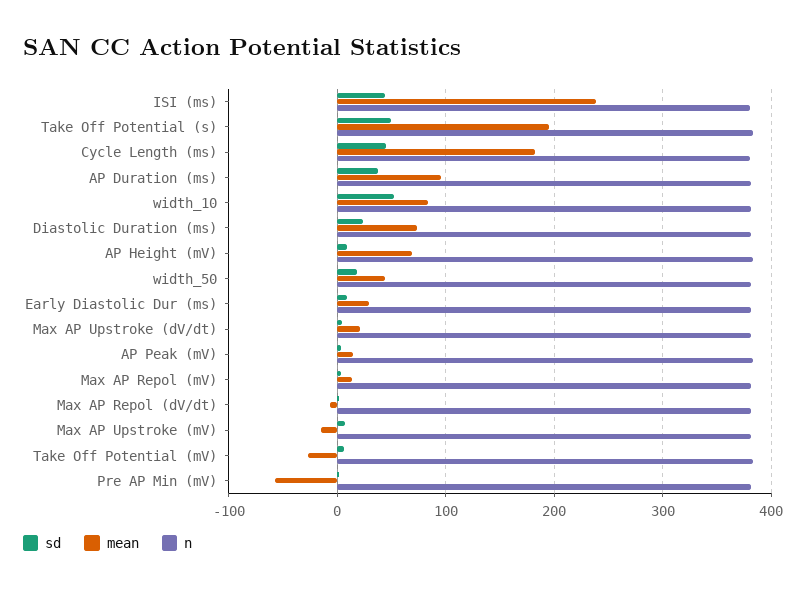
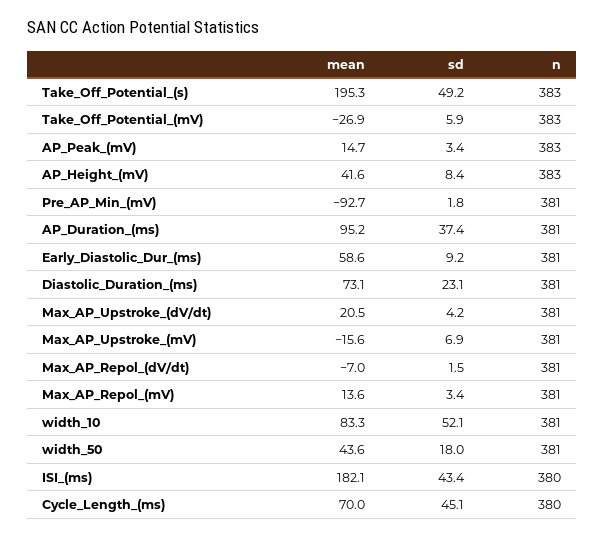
mean, ISI (ms): 240 -> 182.1
mean, Cycle Length (ms): 180 -> 70
mean, AP Height (mV): 70 -> 41.6
mean, Early Diastolic Dur (ms): 30 -> 58.6
mean, Pre AP Min (mV): -60 -> -92.7

